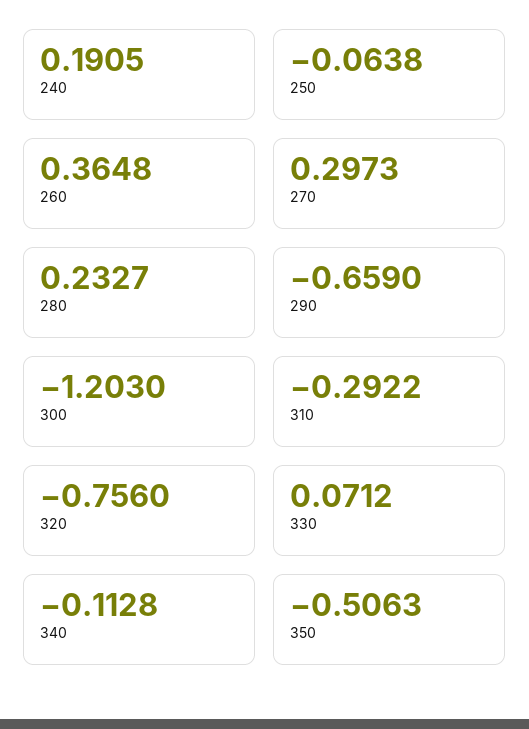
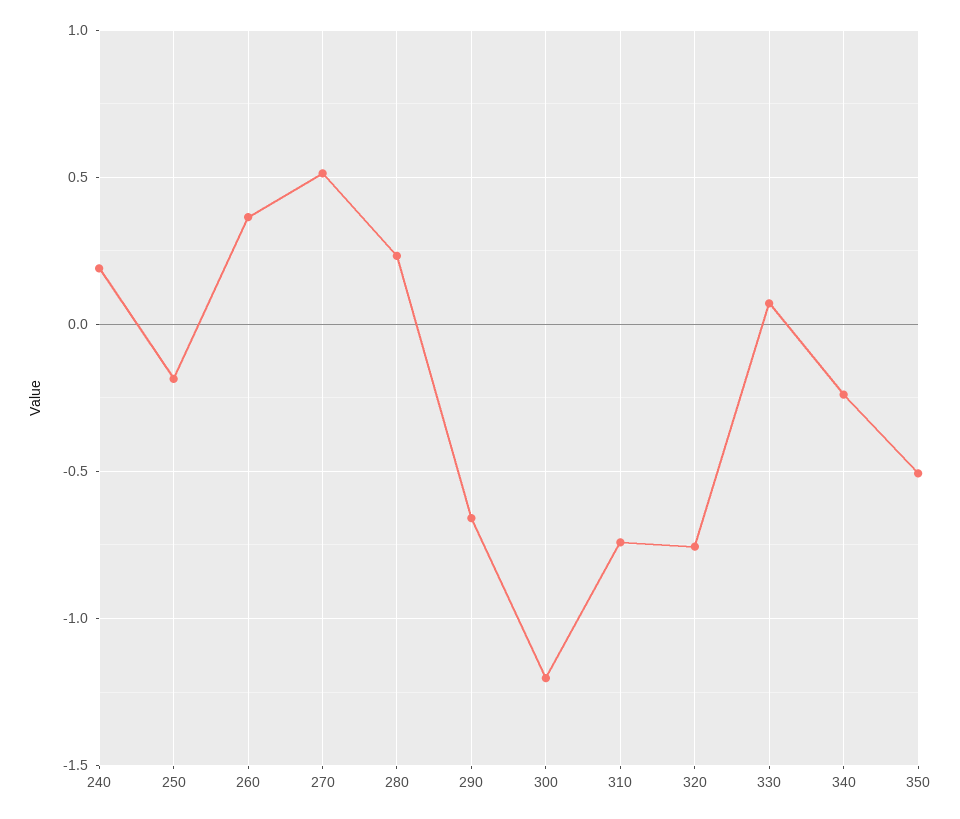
250: -0.0638 -> -0.2
270: 0.2973 -> 0.5
310: -0.2922 -> -0.75
340: -0.1128 -> -0.25

